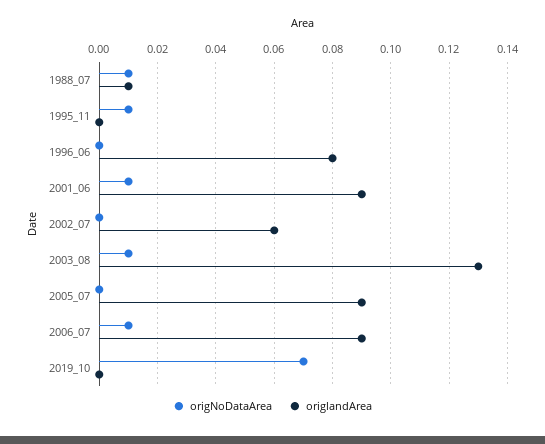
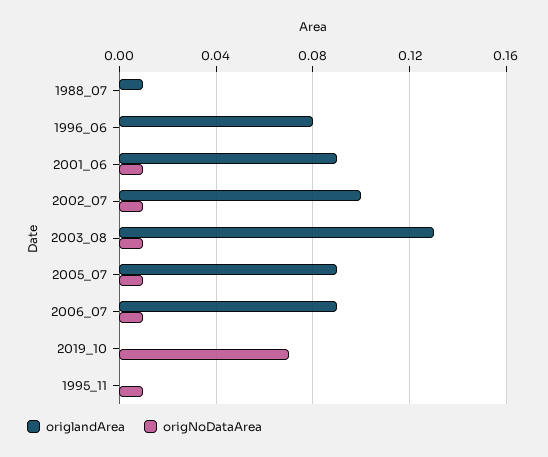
origNoDataArea, 1988_07: 0.01 -> 0
origNoDataArea, 2002_07: 0 -> 0.01
origlandArea, 2002_07: 0.06 -> 0.1
origNoDataArea, 2005_07: 0 -> 0.01

